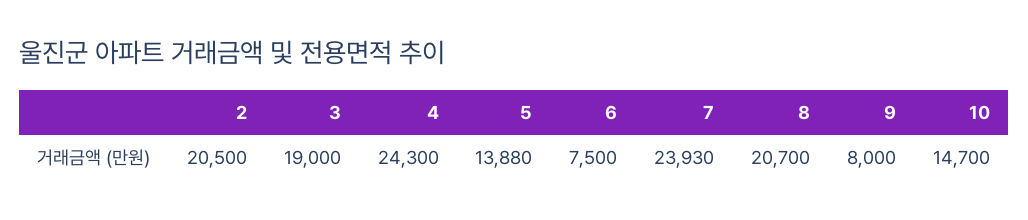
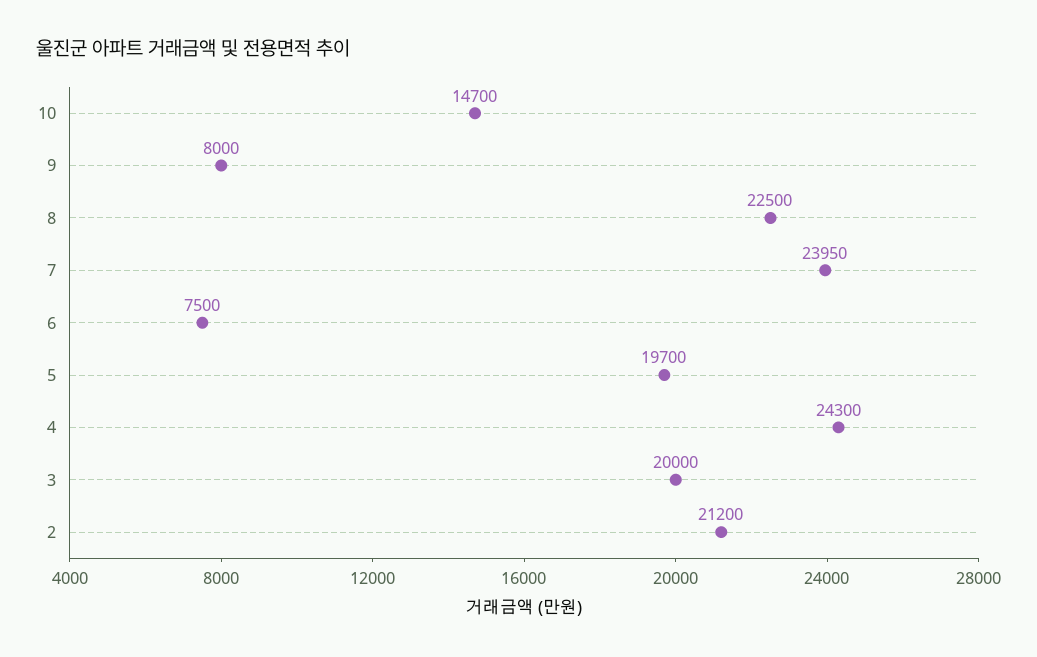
2: 20500 -> 21200
3: 19000 -> 20000
5: 13880 -> 19700
7: 23930 -> 23950
8: 20700 -> 22500

